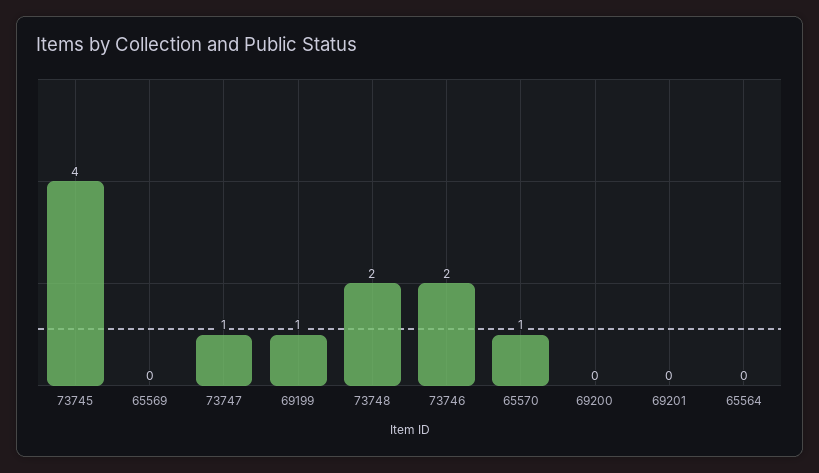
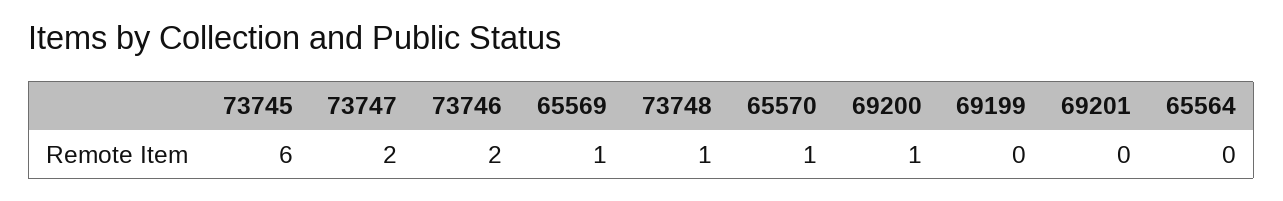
73745: 4 -> 6
65569: 0 -> 1
73747: 1 -> 2
69199: 1 -> 0
73748: 2 -> 1
69200: 0 -> 1

